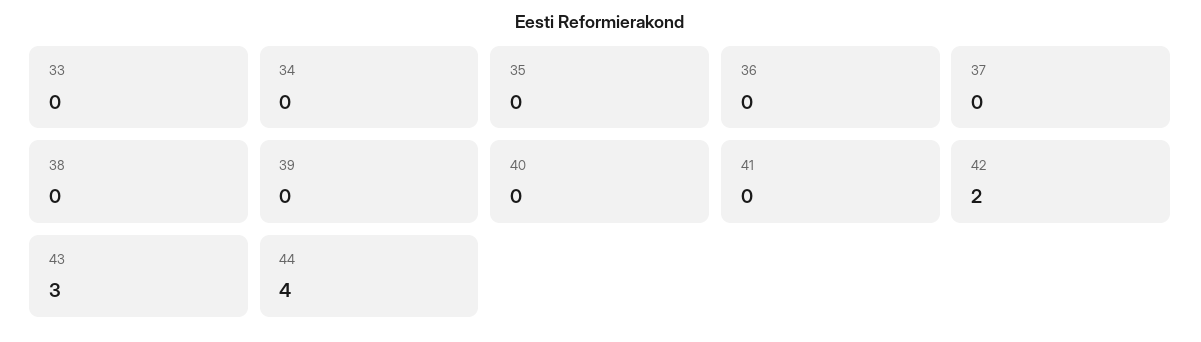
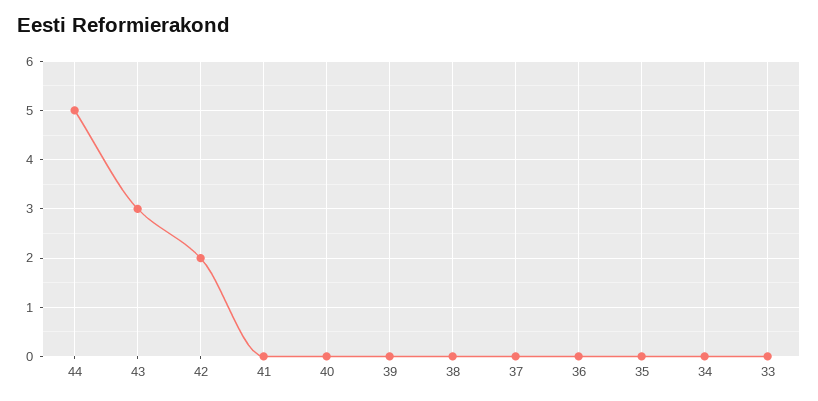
44: 4 -> 5

